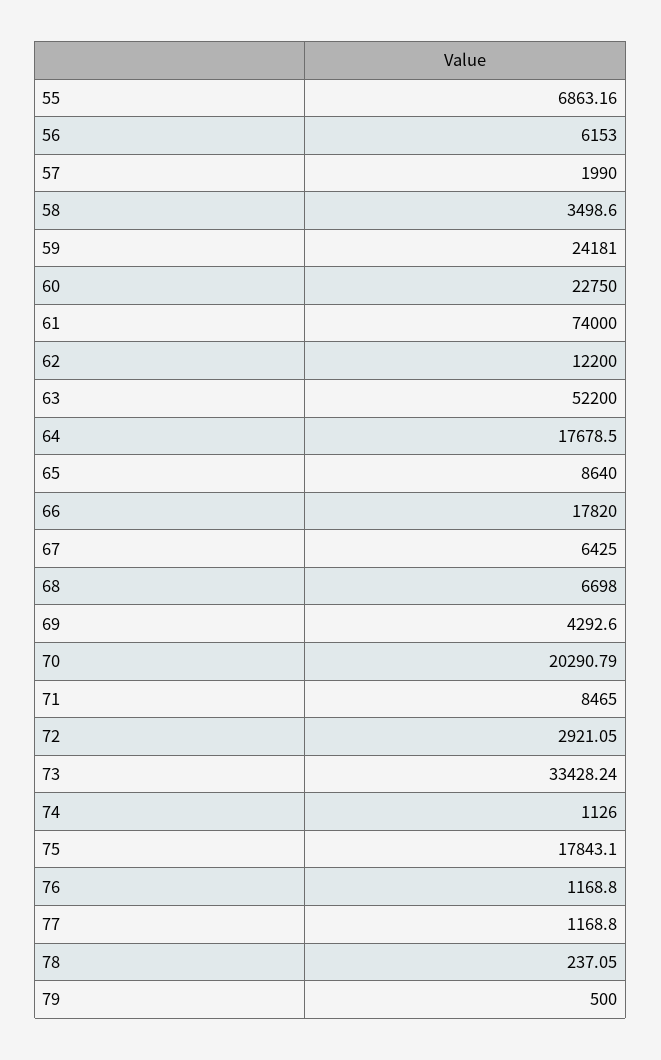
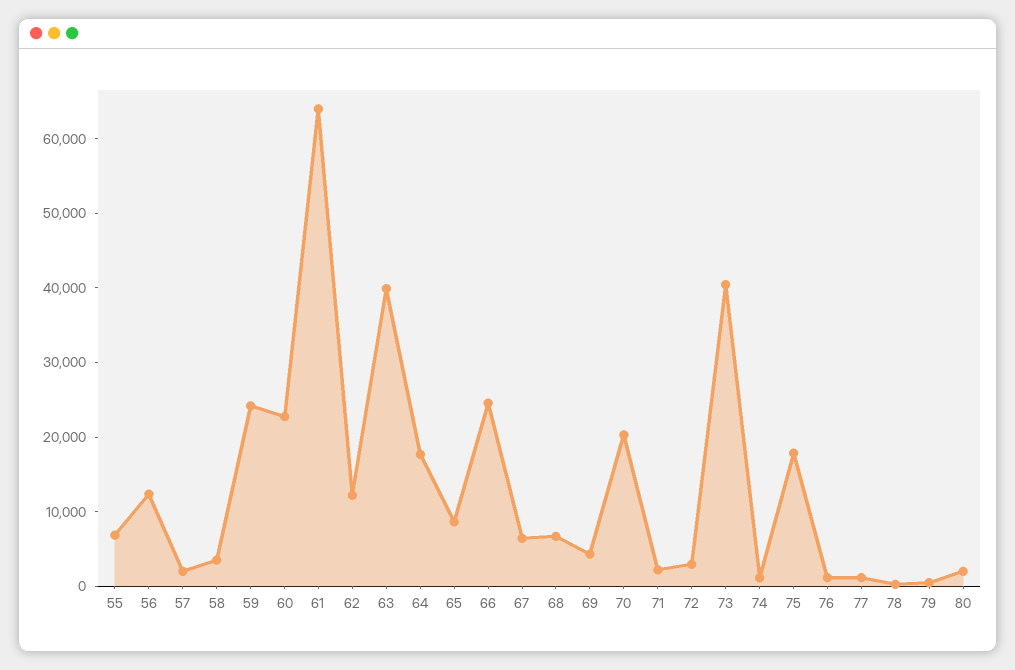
56: 6153 -> 12000
61: 74000 -> 64000
63: 52200 -> 40000
66: 17820 -> 24000
71: 8465 -> 2000
73: 33428.24 -> 40000
80: none -> 2000

